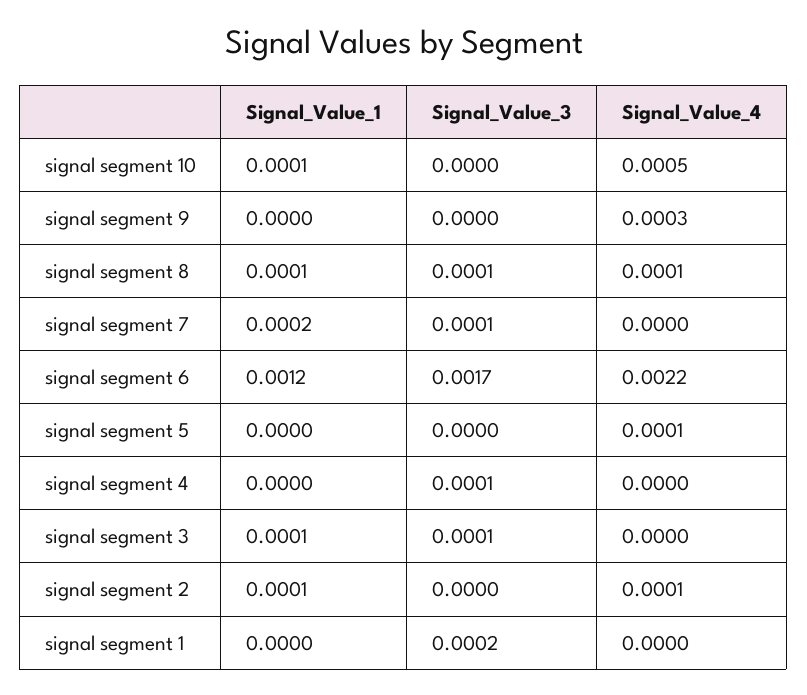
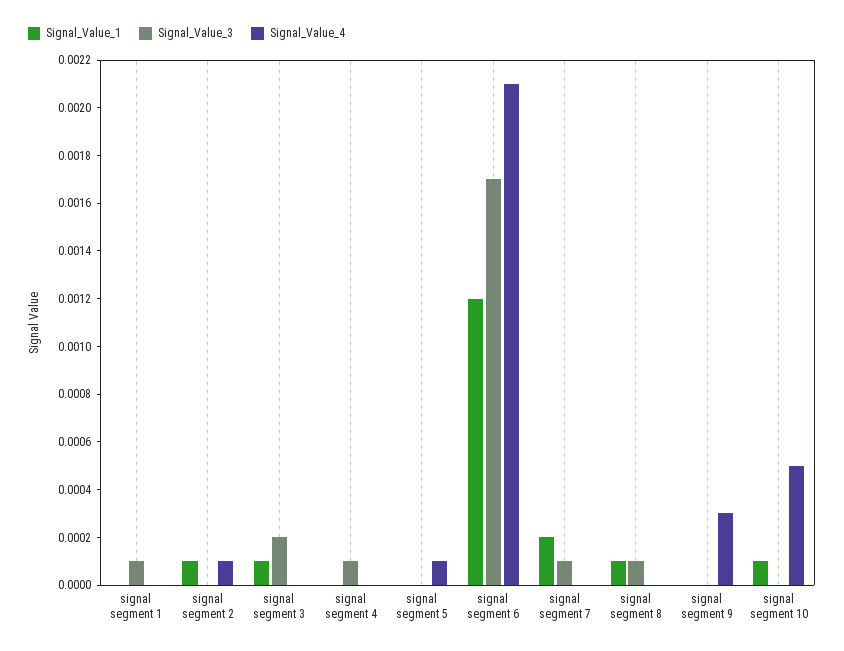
Signal_Value_4, signal segment 8: 0.0001 -> 0
Signal_Value_4, signal segment 6: 0.0022 -> 0.0021
Signal_Value_3, signal segment 3: 0.0001 -> 0.0002
Signal_Value_3, signal segment 1: 0.0002 -> 0.0001

